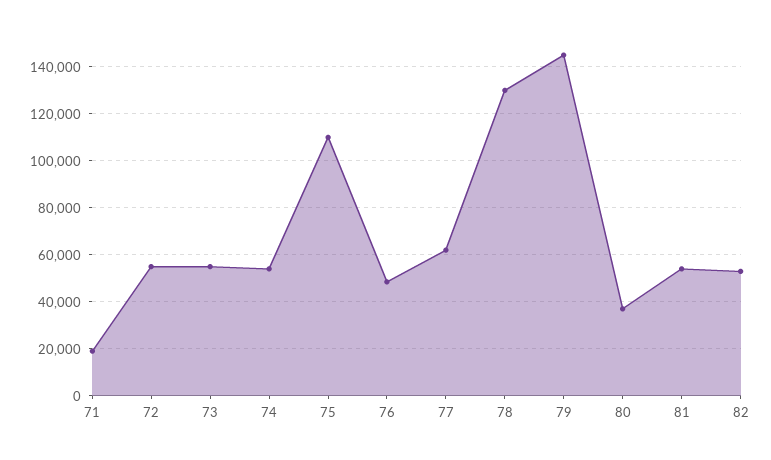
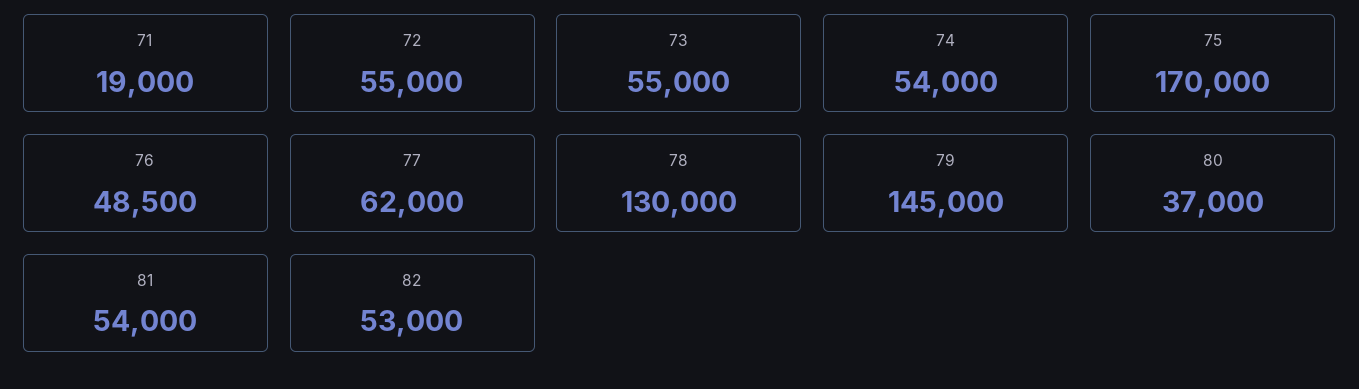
75: 110000 -> 170000

